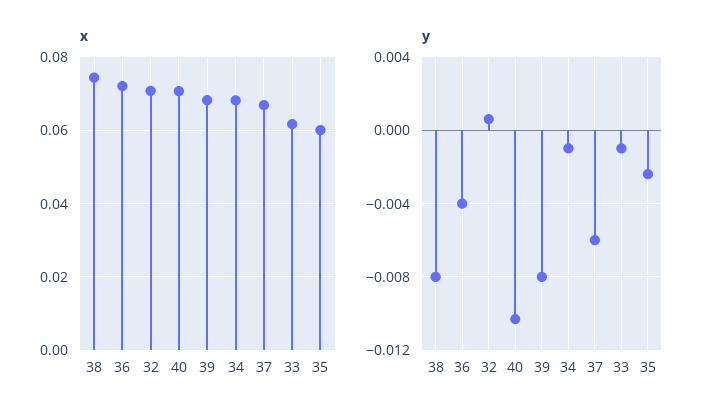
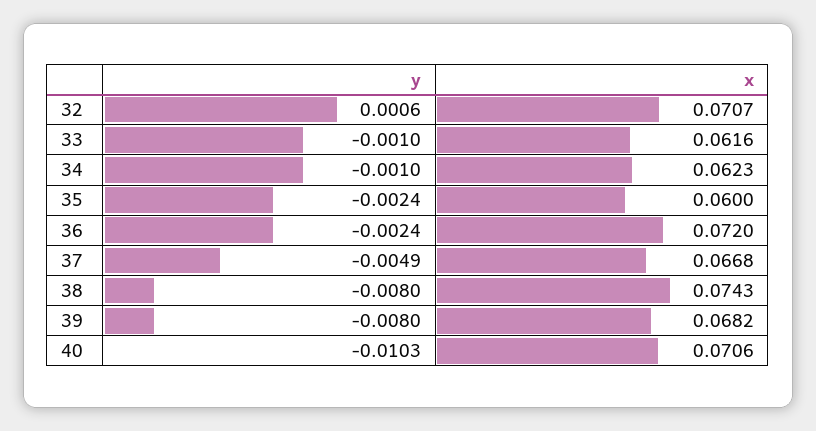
x, 34: 0.068 -> 0.0623
y, 36: -0.004 -> -0.0024
y, 37: -0.006 -> -0.0049

